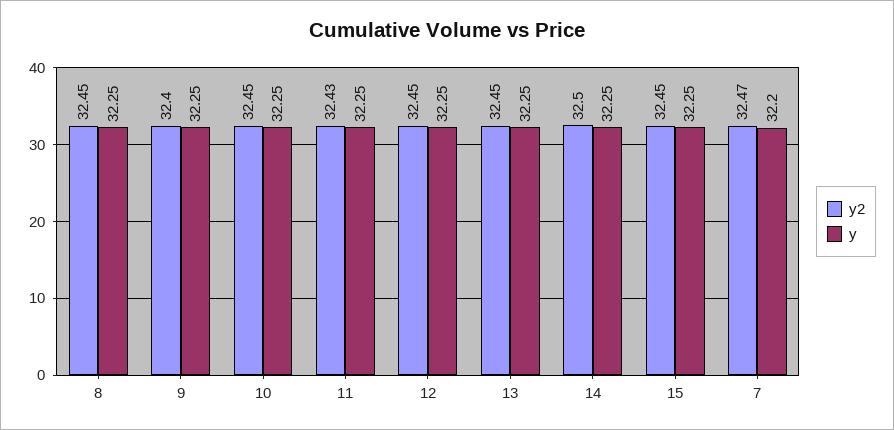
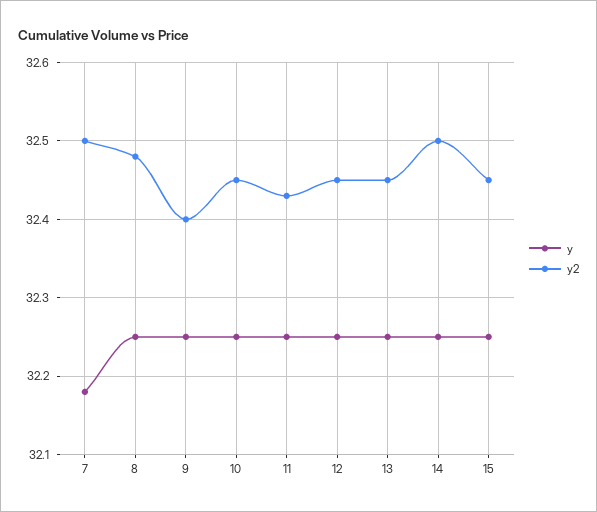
y2, 8: 32.45 -> 32.48
y2, 7: 32.47 -> 32.5
y, 7: 32.2 -> 32.18

